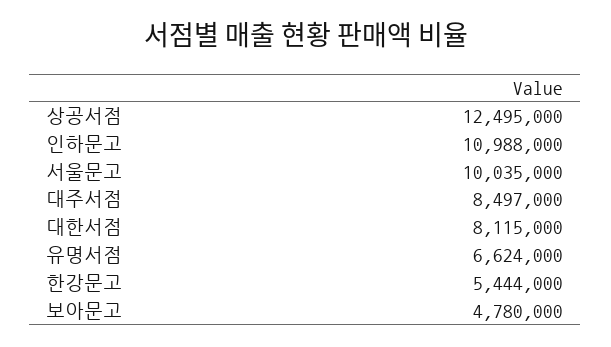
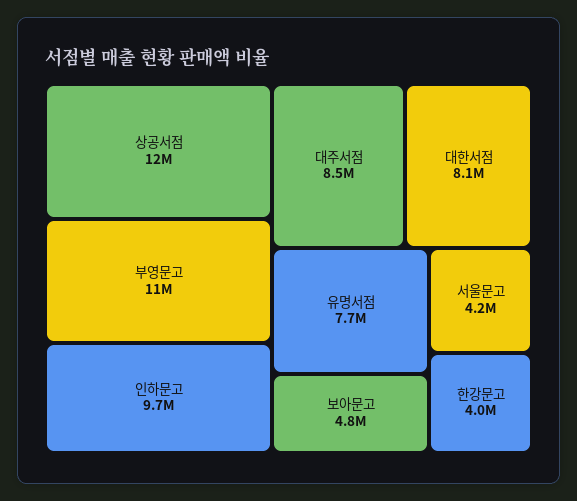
인하문고: 10988000 -> 9700000
서울문고: 10035000 -> 4200000
유명서점: 6624000 -> 7700000
한강문고: 5444000 -> 4000000
부영문고: none -> 11000000

